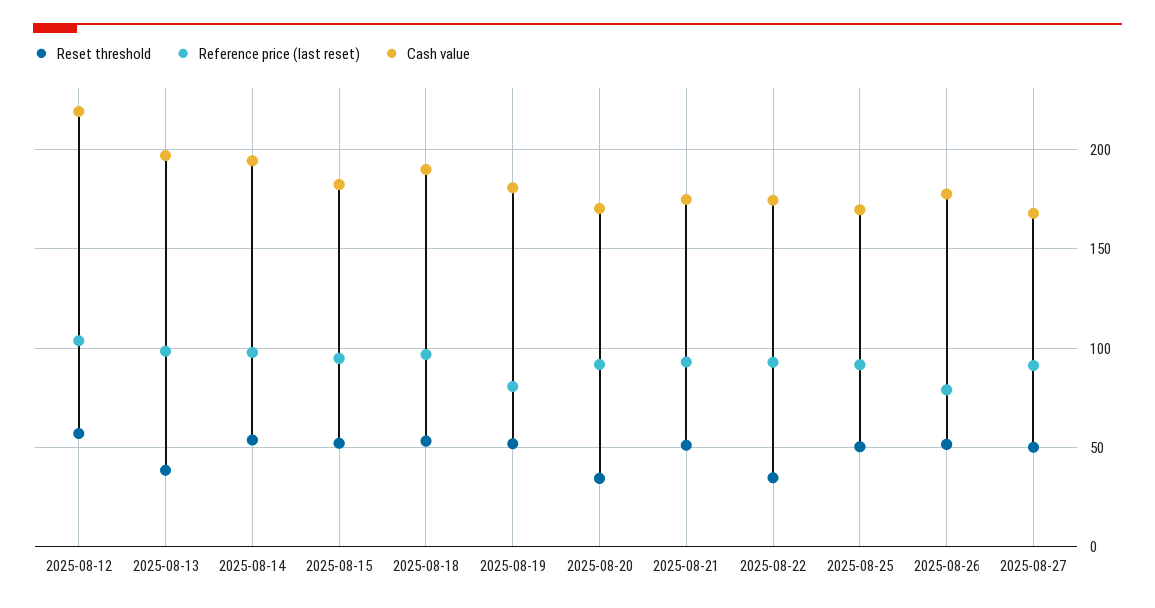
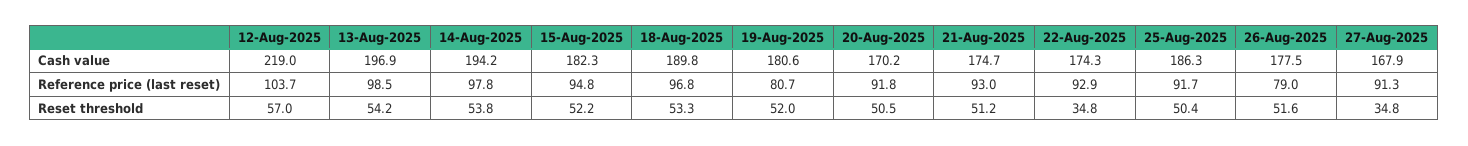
Reset threshold, 2025-08-13: 40 -> 54.2
Reset threshold, 2025-08-20: 35 -> 50.5
Cash value, 2025-08-25: 170 -> 186.3
Reset threshold, 2025-08-27: 50 -> 34.8

